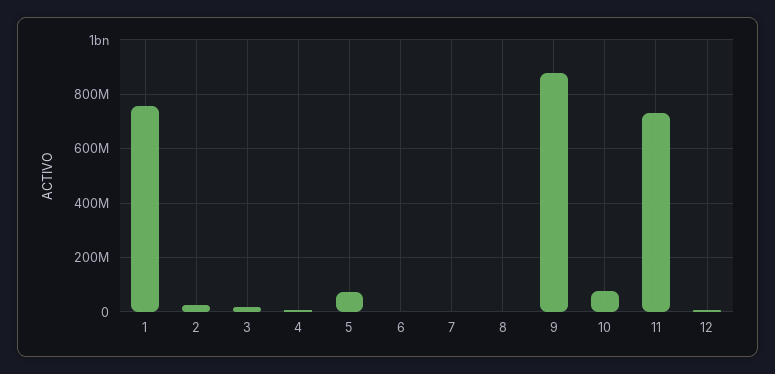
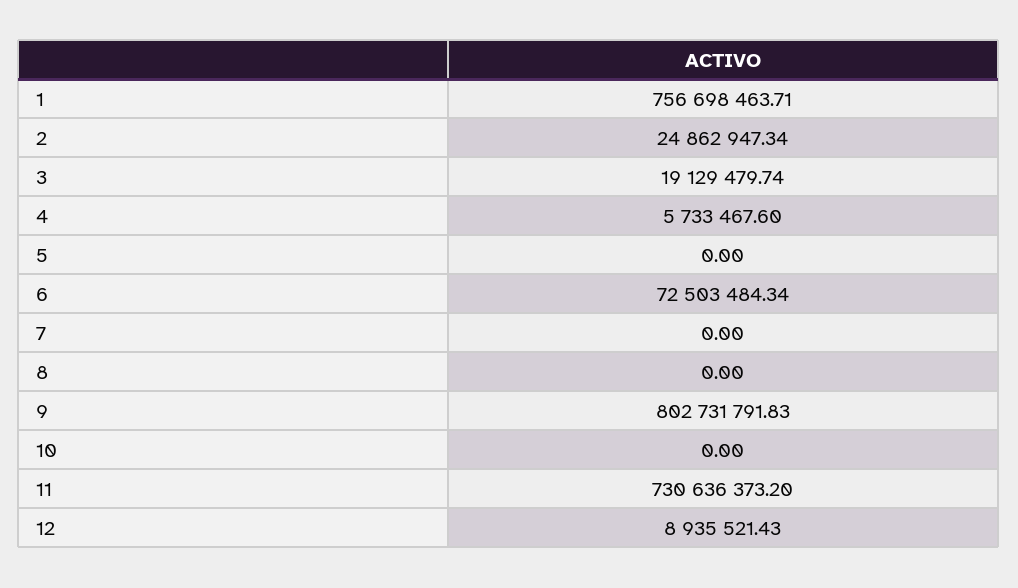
5: 75000000 -> 0
6: 0 -> 72503484.34
9: 875000000 -> 802731791.83
10: 75000000 -> 0

